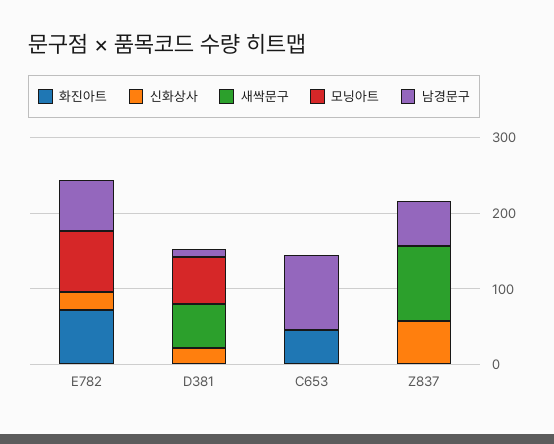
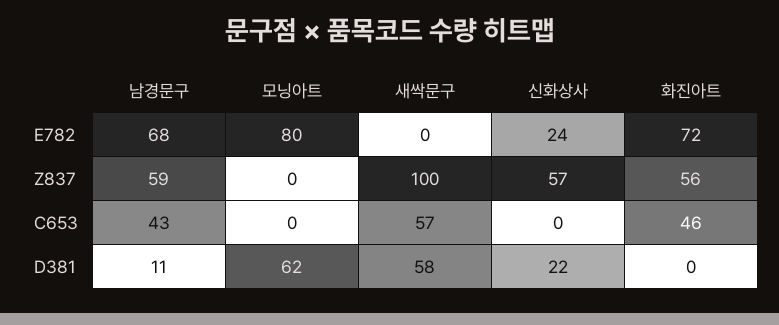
새싹문구, C653: 0 -> 57
남경문구, C653: 100 -> 43
화진아트, Z837: 0 -> 56

